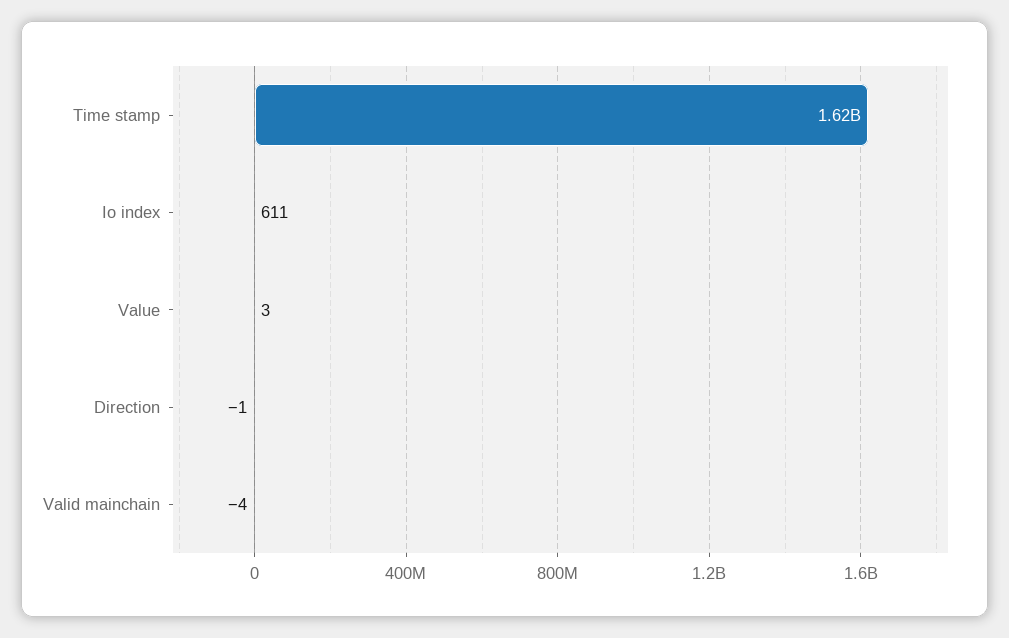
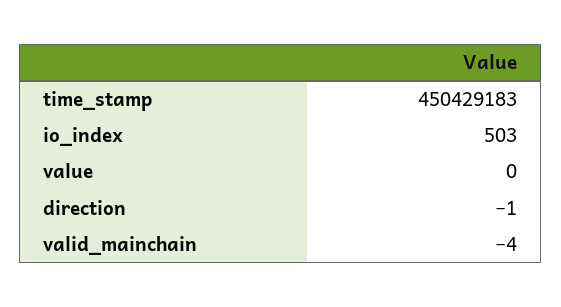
Time stamp: 1620000000 -> 450429183
Io index: 611 -> 503
Value: 3 -> 0

